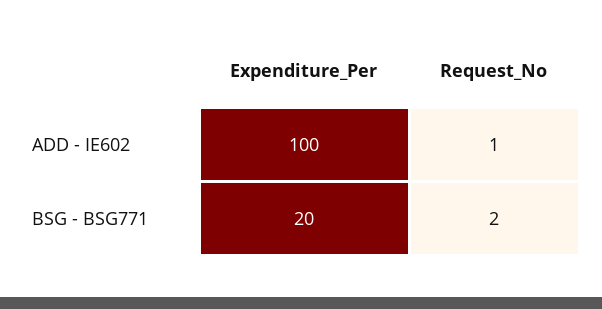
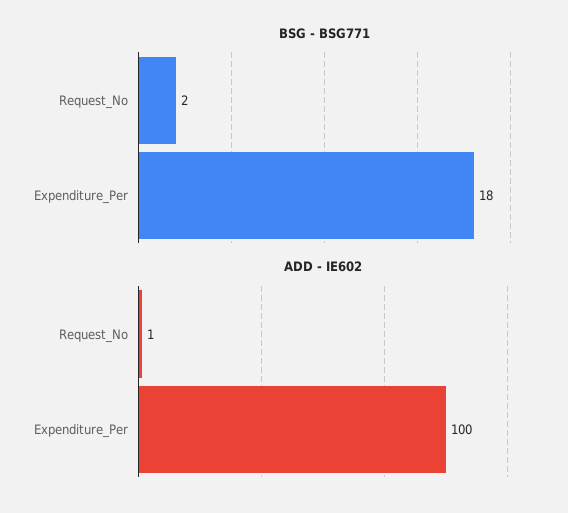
BSG - BSG771, Expenditure_Per: 20 -> 18

